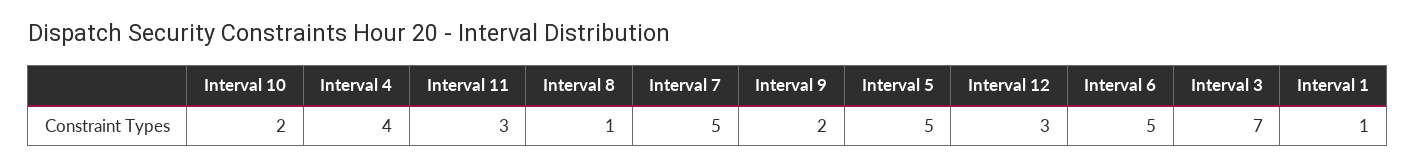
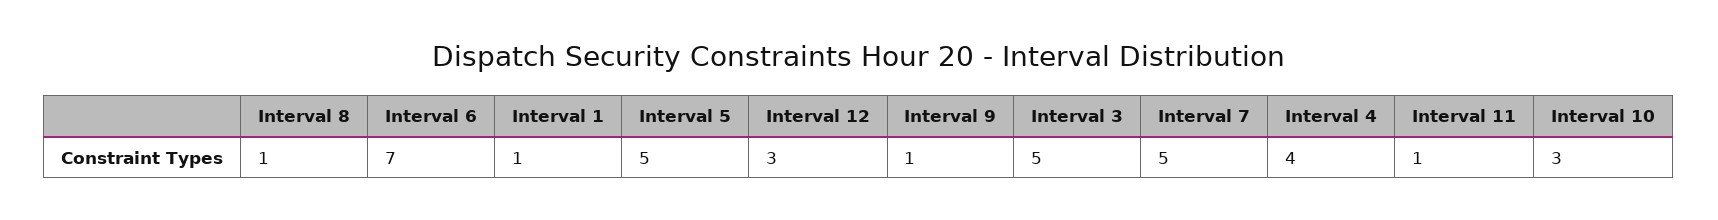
Interval 10: 2 -> 3
Interval 11: 3 -> 1
Interval 9: 2 -> 1
Interval 6: 5 -> 7
Interval 3: 7 -> 5

